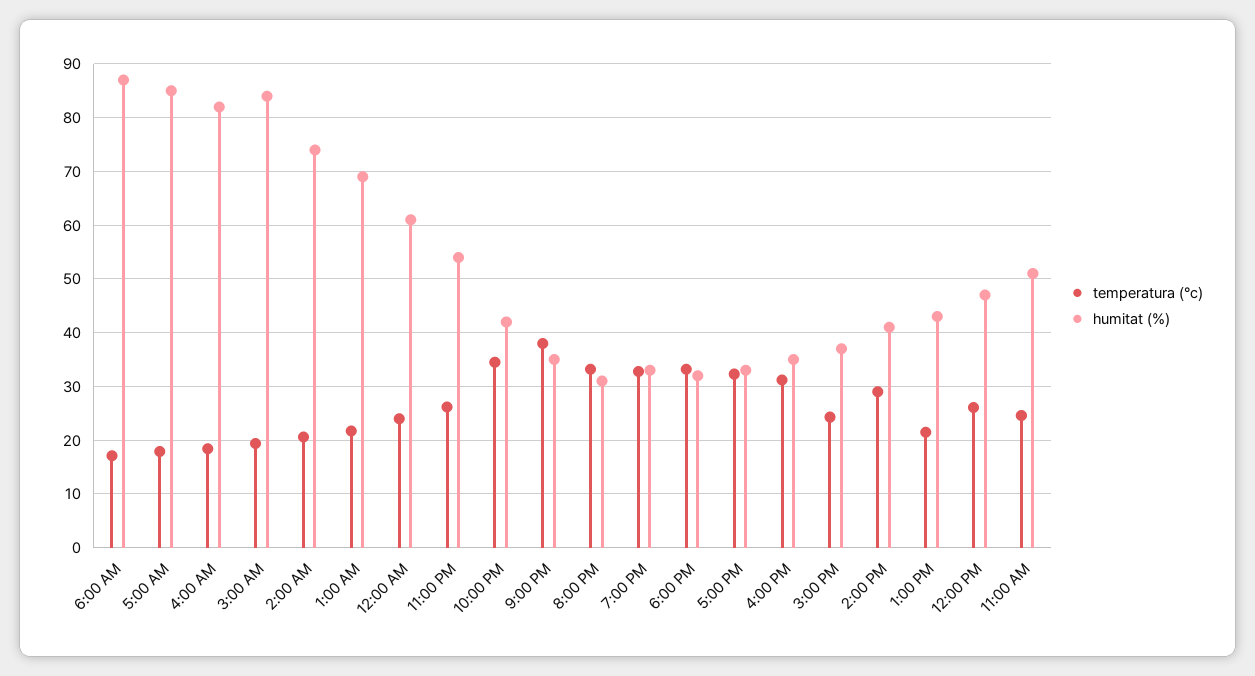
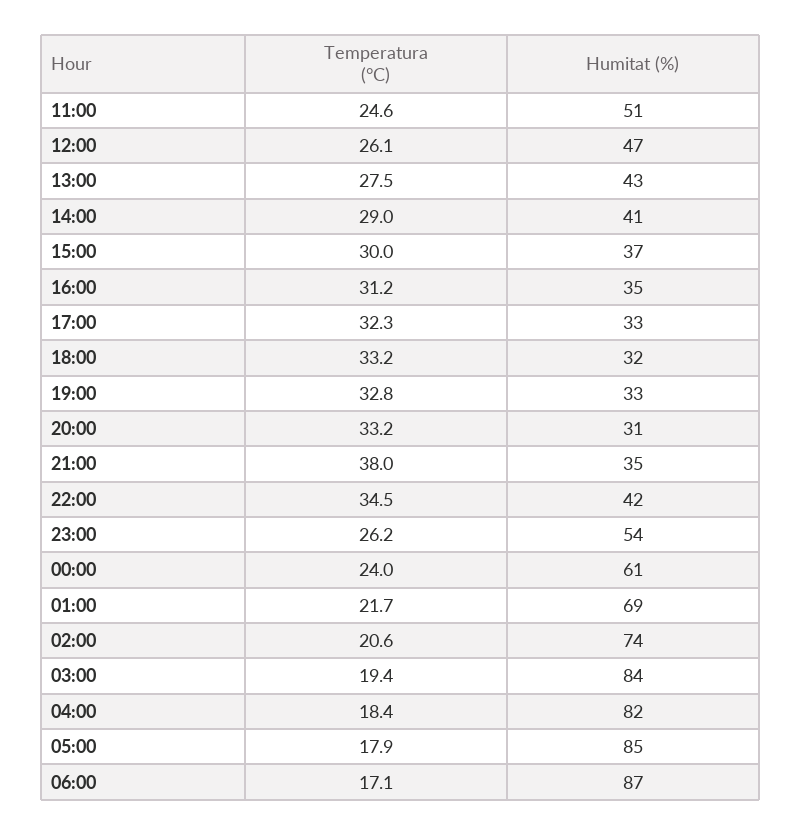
temperatura (°c), 3:00 PM: 24 -> 30
temperatura (°c), 1:00 PM: 22 -> 27.5

